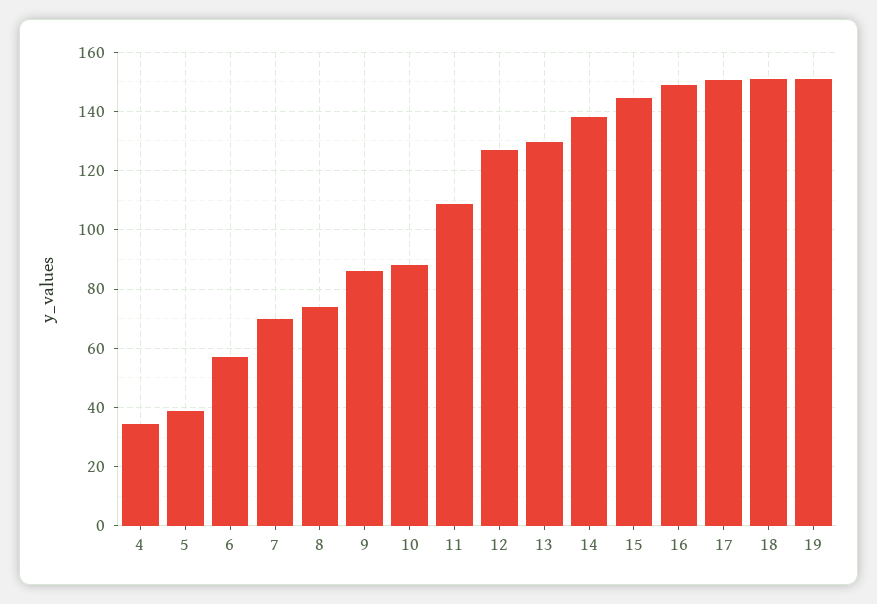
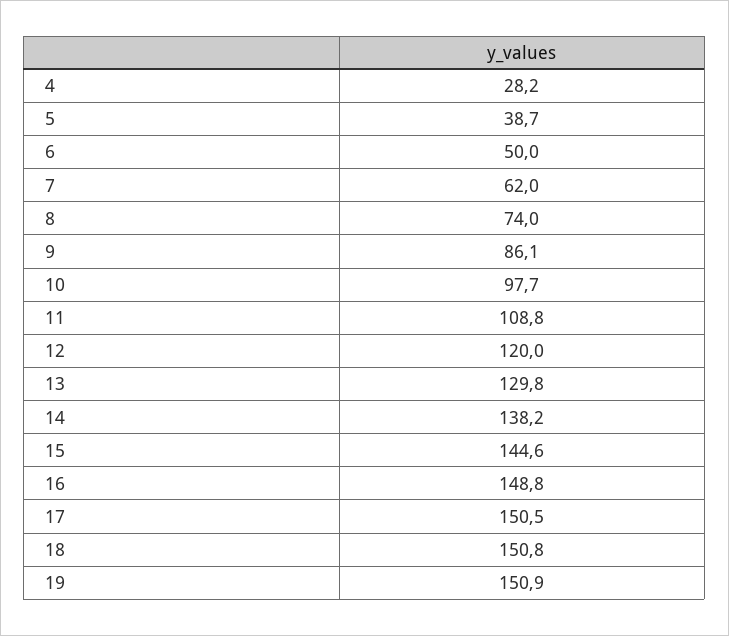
4: 35 -> 28.2
6: 57.5 -> 50
7: 70 -> 62
10: 87.5 -> 97.7
12: 127.5 -> 120

